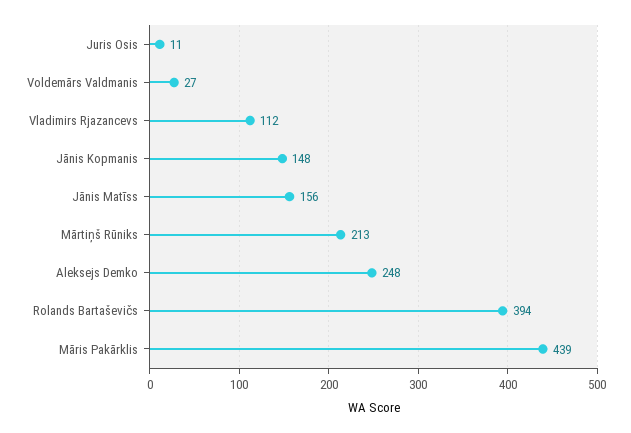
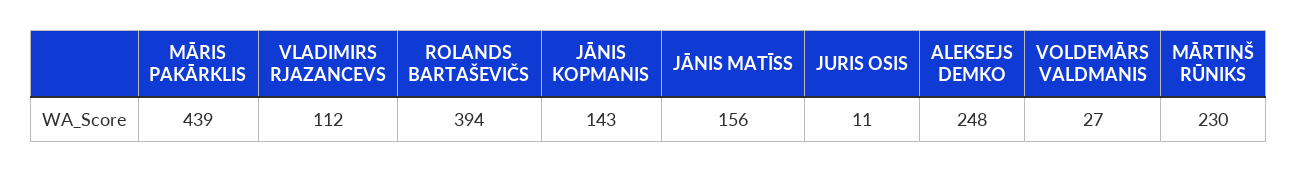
Jānis Kopmanis: 148 -> 143
Mārtiņš Rūniks: 213 -> 230

